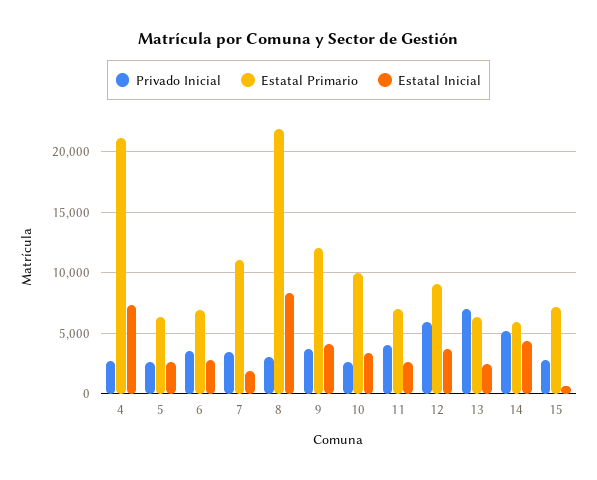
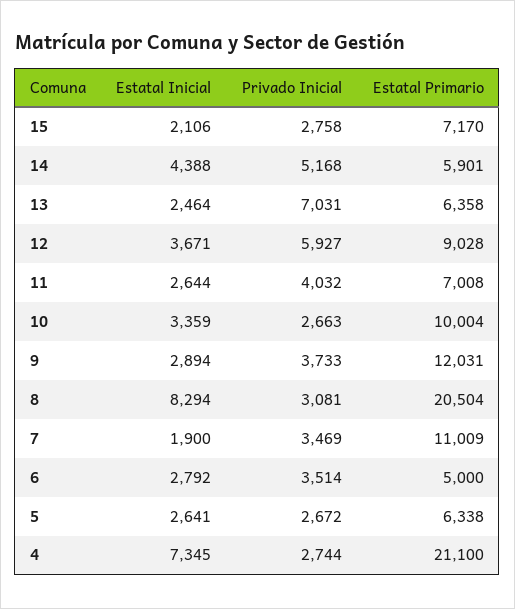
Estatal Primario, 6: 7000 -> 5000
Estatal Primario, 8: 22000 -> 20504
Estatal Inicial, 9: 4000 -> 2894
Estatal Inicial, 15: 500 -> 2106

